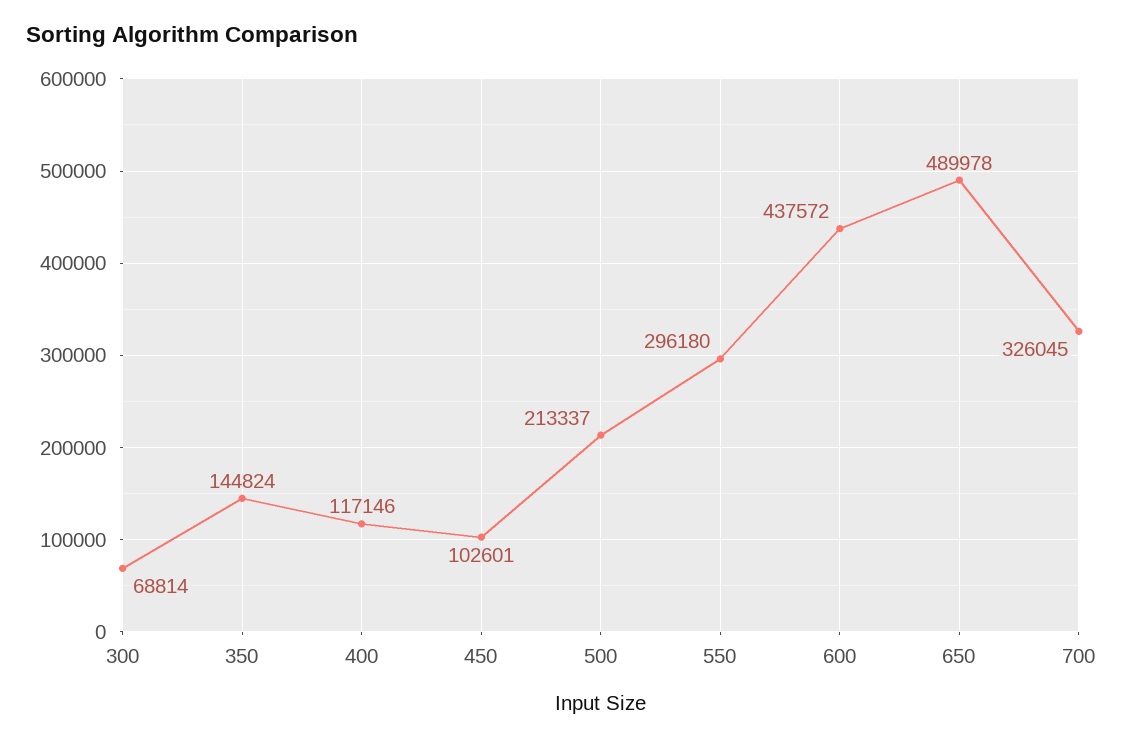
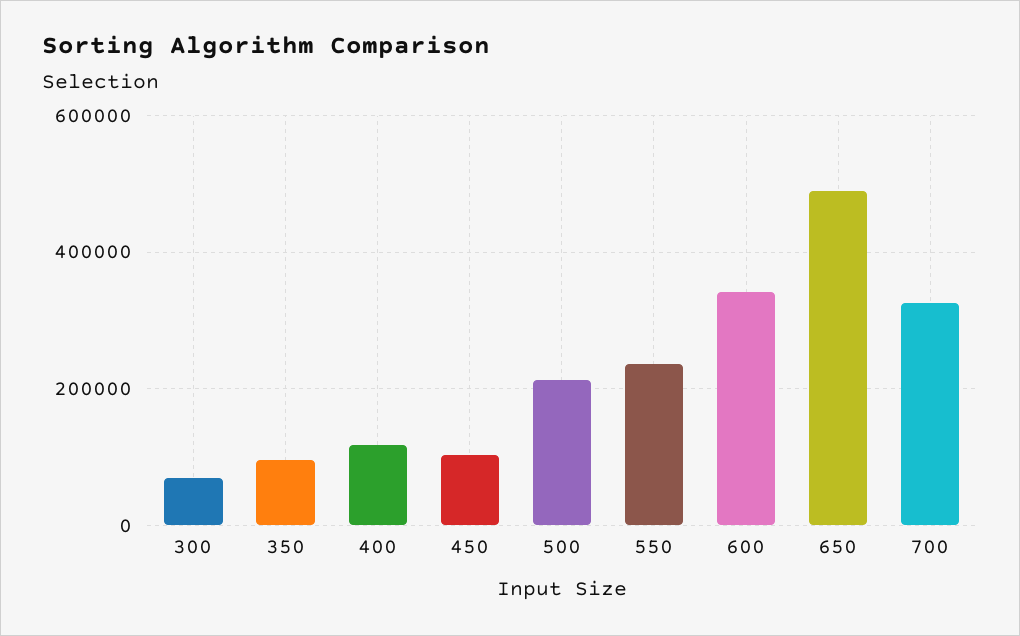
350: 144824 -> 100000
550: 296180 -> 240000
600: 437572 -> 340000

